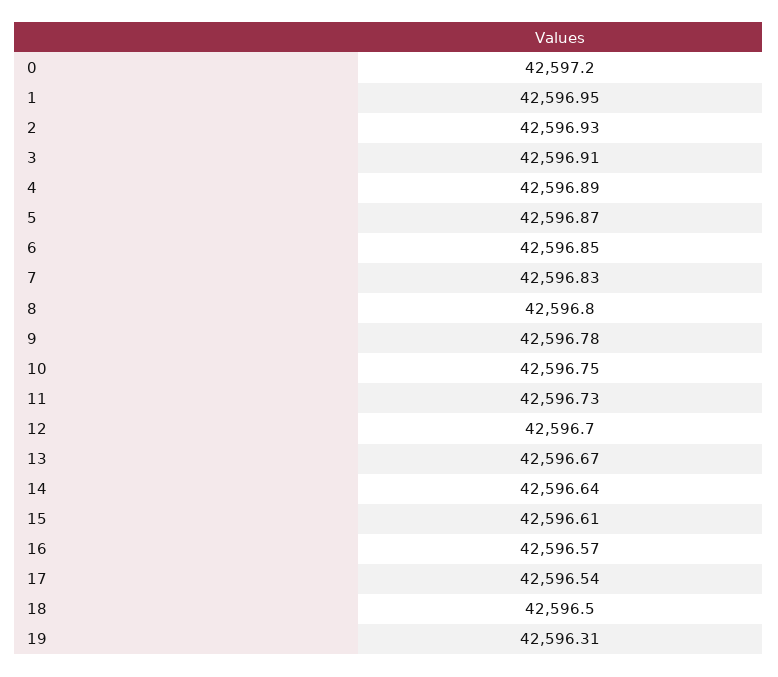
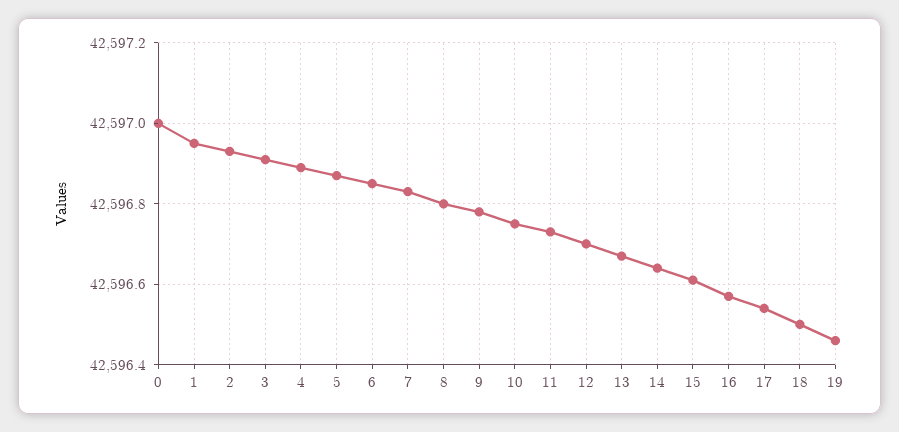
0: 42597.2 -> 42597
19: 42596.31 -> 42596.45

